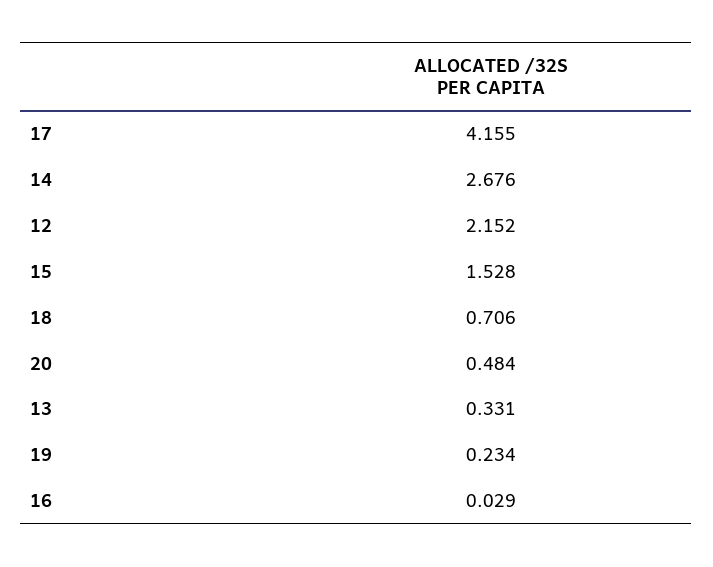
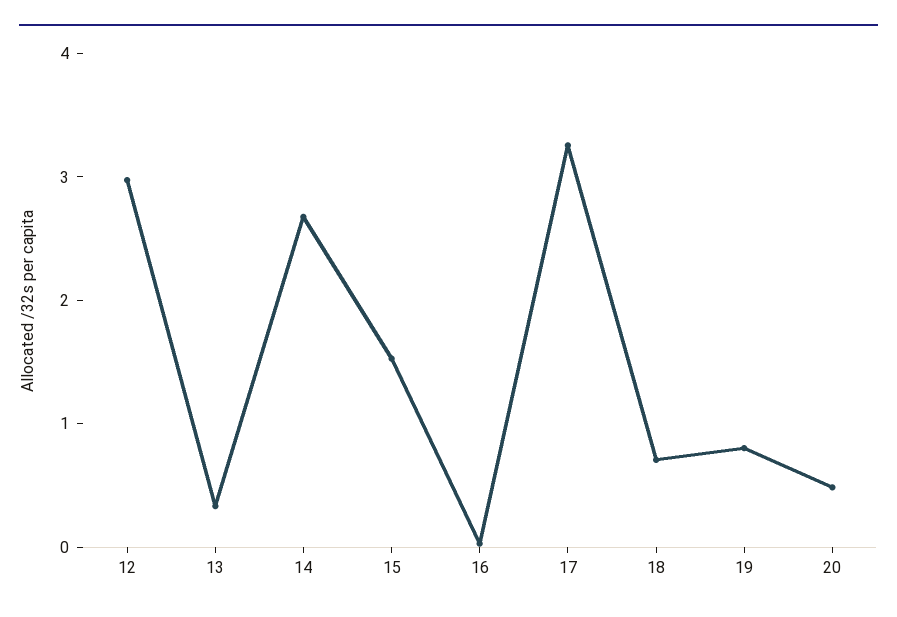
17: 4.155 -> 3.2
12: 2.152 -> 3
19: 0.234 -> 0.8

